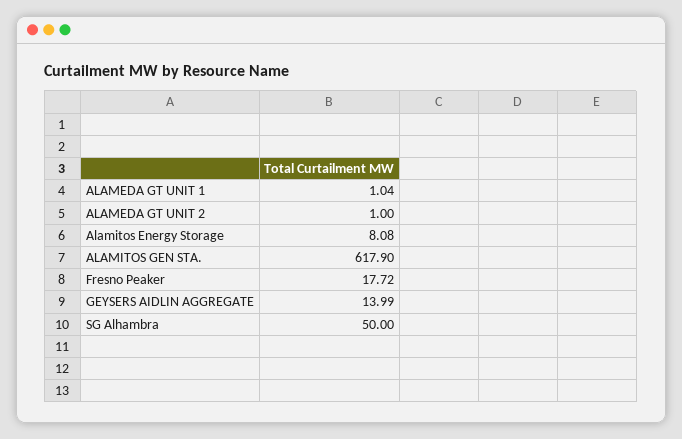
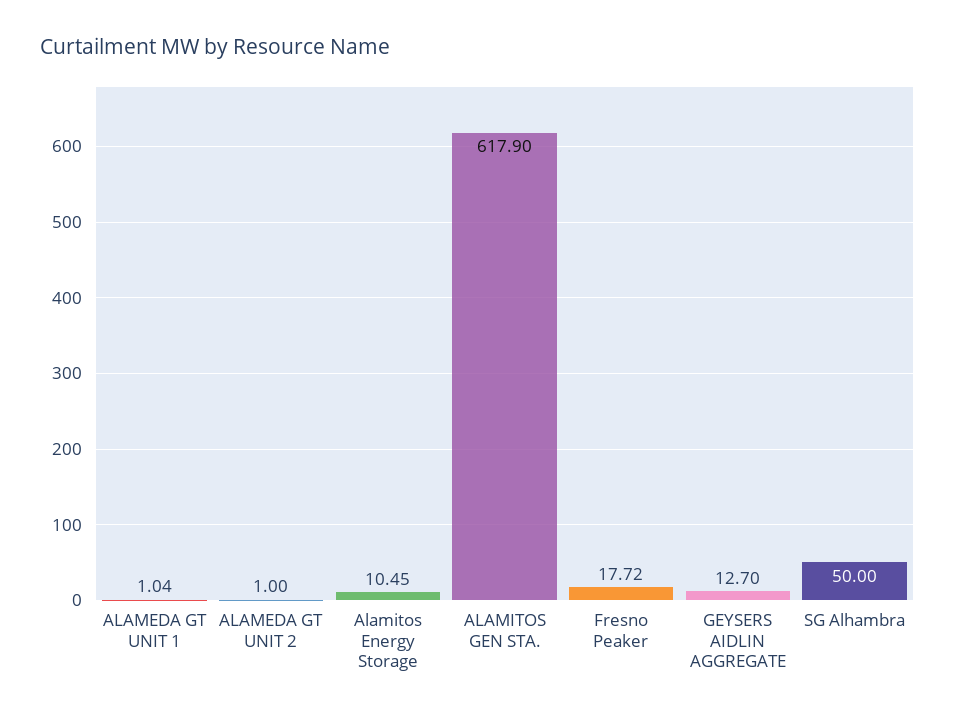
Alamitos Energy Storage: 8.08 -> 10.45
GEYSERS AIDLIN AGGREGATE: 13.99 -> 12.7

